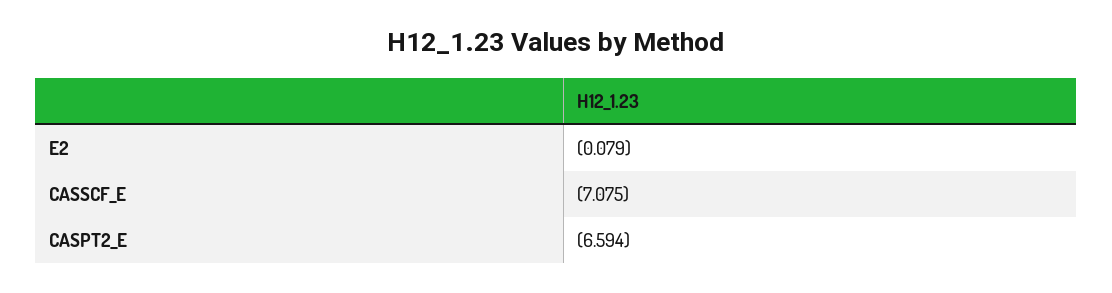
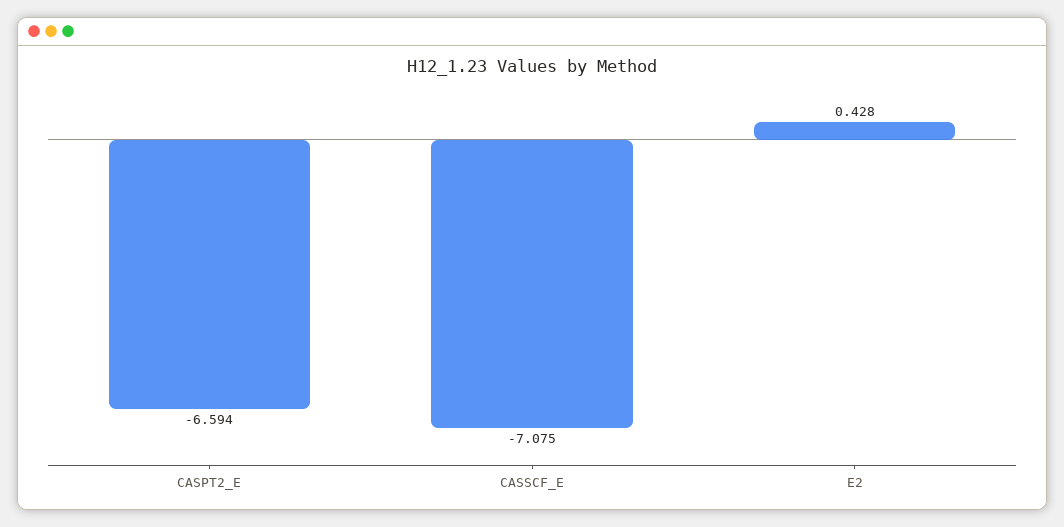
E2: -0.079 -> 0.428

